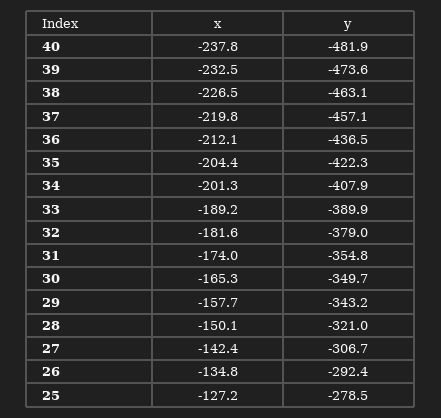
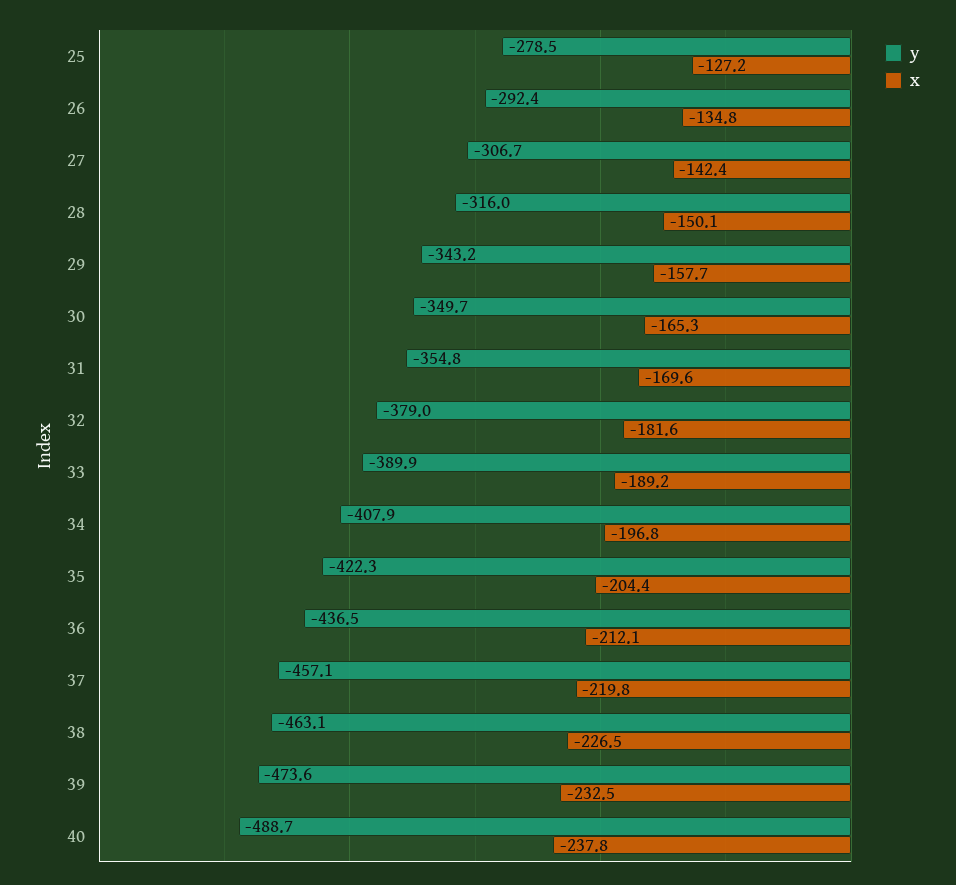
y, 40: -481.9 -> -488.7
x, 34: -201.3 -> -196.8
x, 31: -174 -> -169.6
y, 28: -321 -> -316

